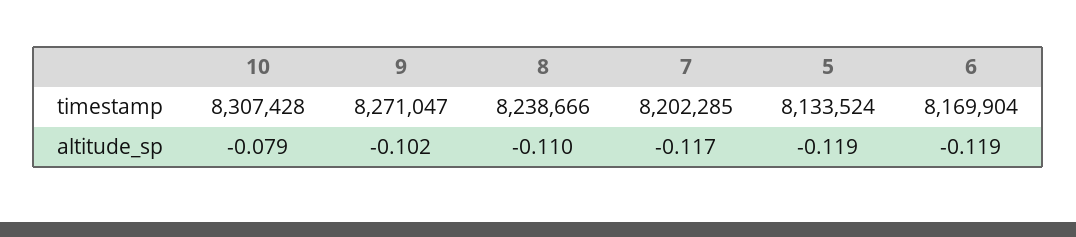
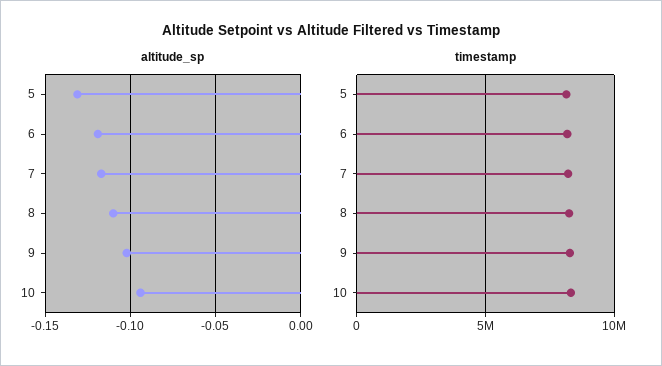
altitude_sp, 10: -0.079 -> -0.095
altitude_sp, 5: -0.119 -> -0.13

